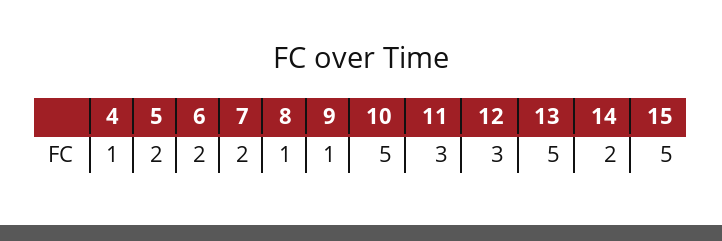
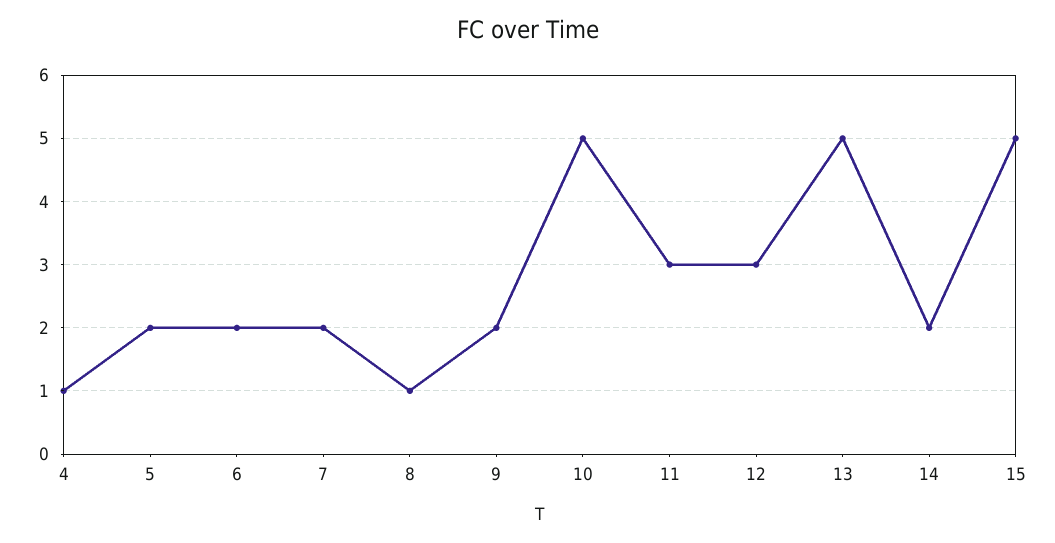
9: 1 -> 2

